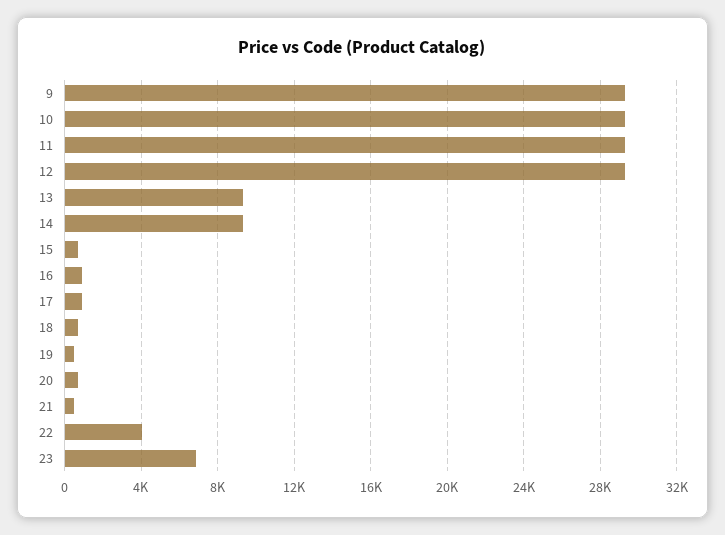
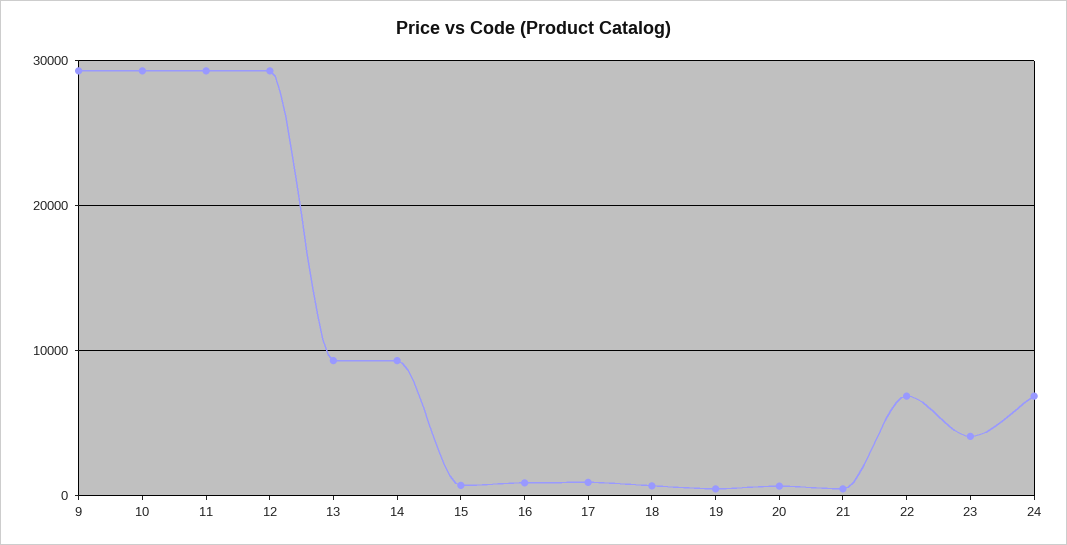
22: 4000 -> 7000
23: 7000 -> 4000
24: none -> 7000

